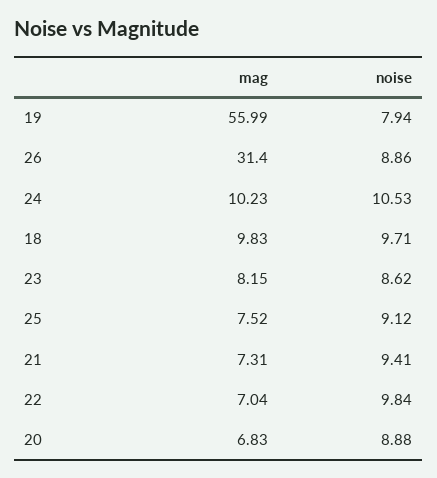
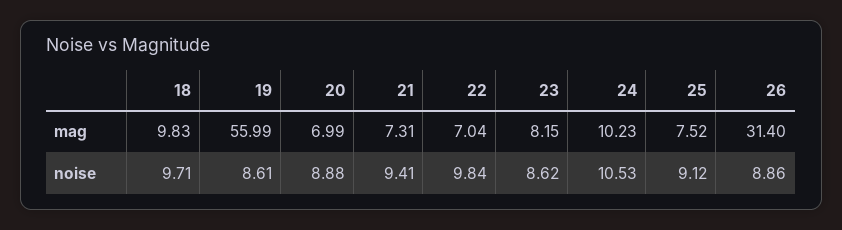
noise, 19: 7.94 -> 8.61
mag, 20: 6.83 -> 6.99

